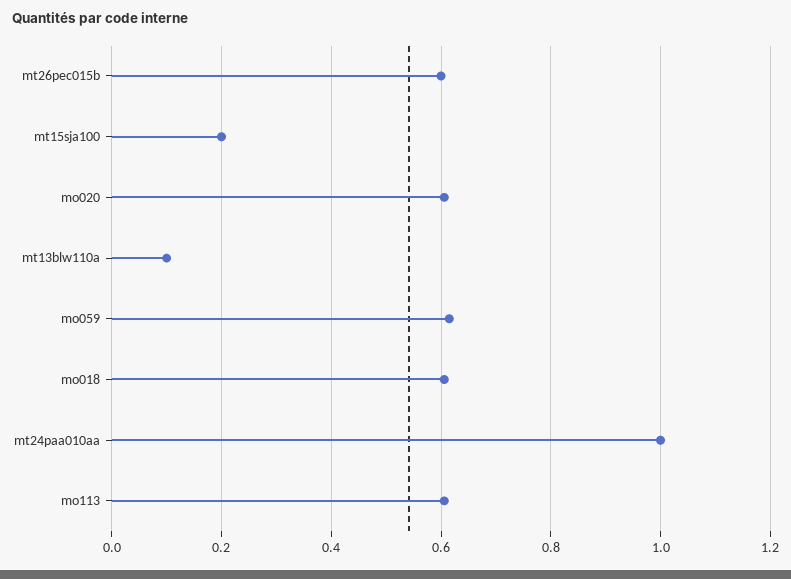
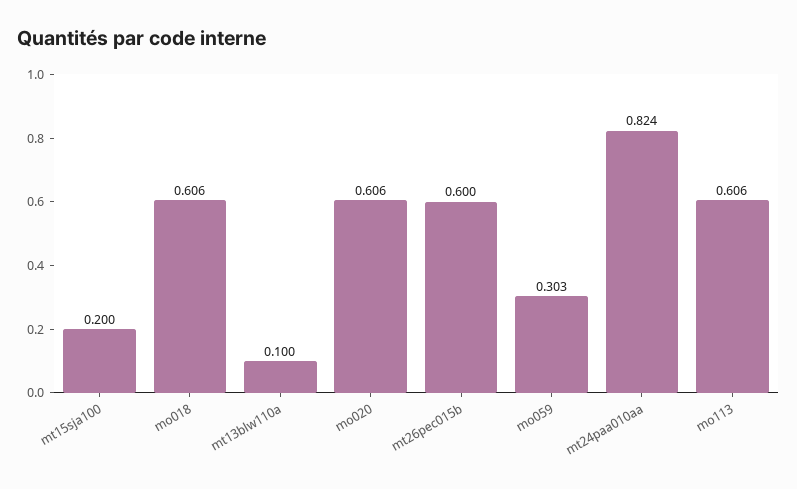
mo059: 0.62 -> 0.303
mt24paa010aa: 1 -> 0.824

